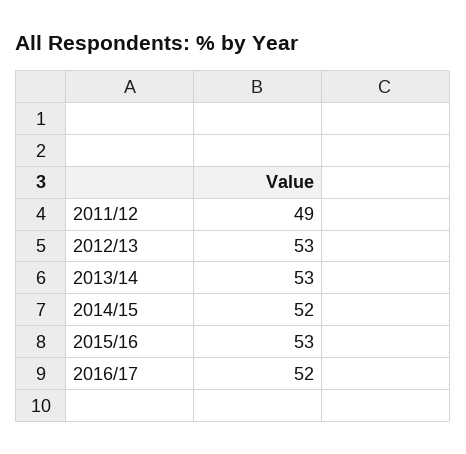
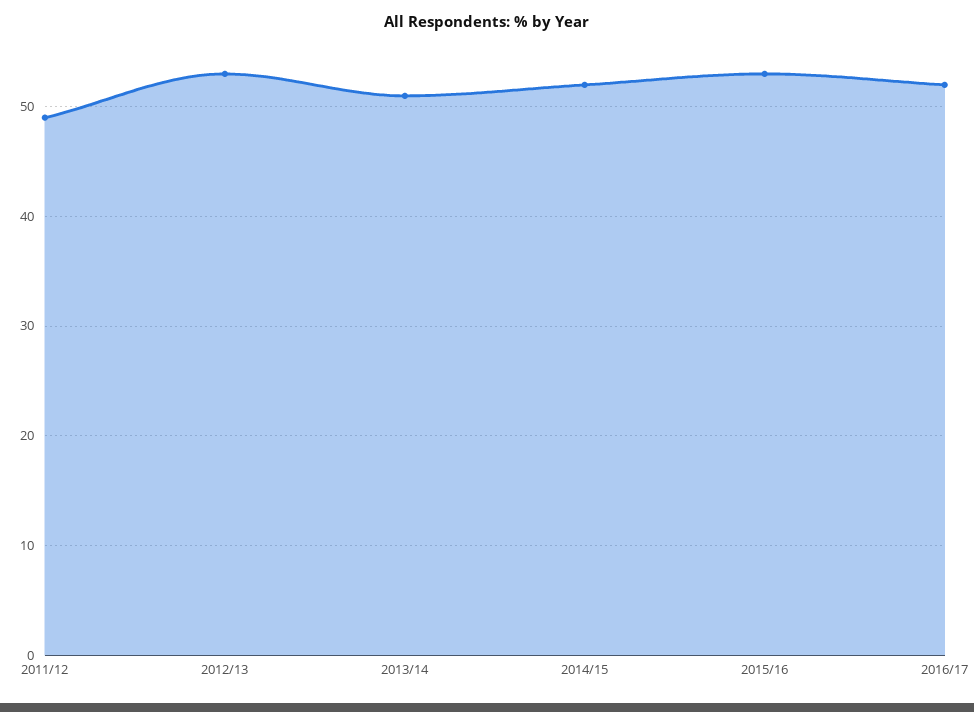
2013/14: 53 -> 51

